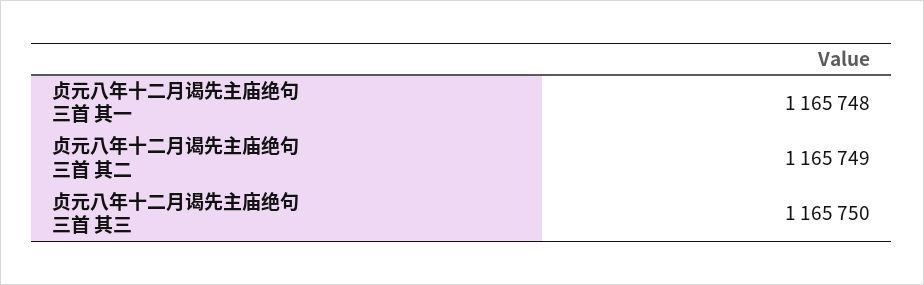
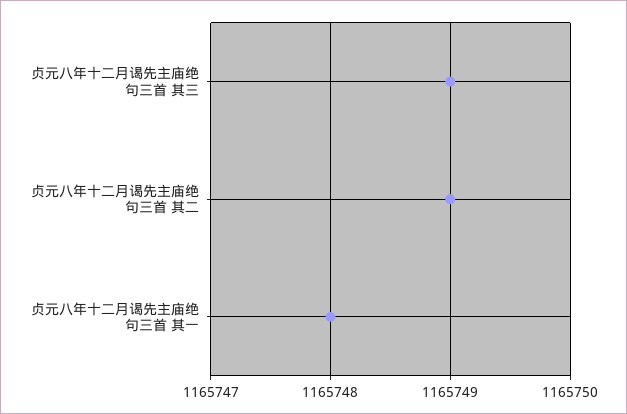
贞元八年十二月谒先主庙绝句三首 其三: 1165750 -> 1165749

